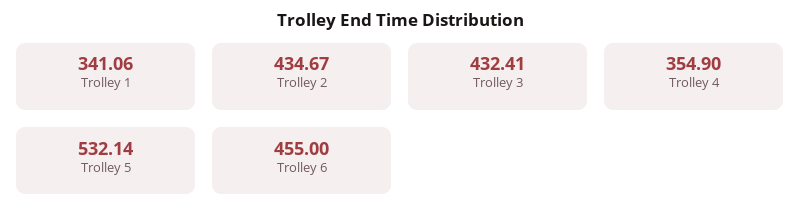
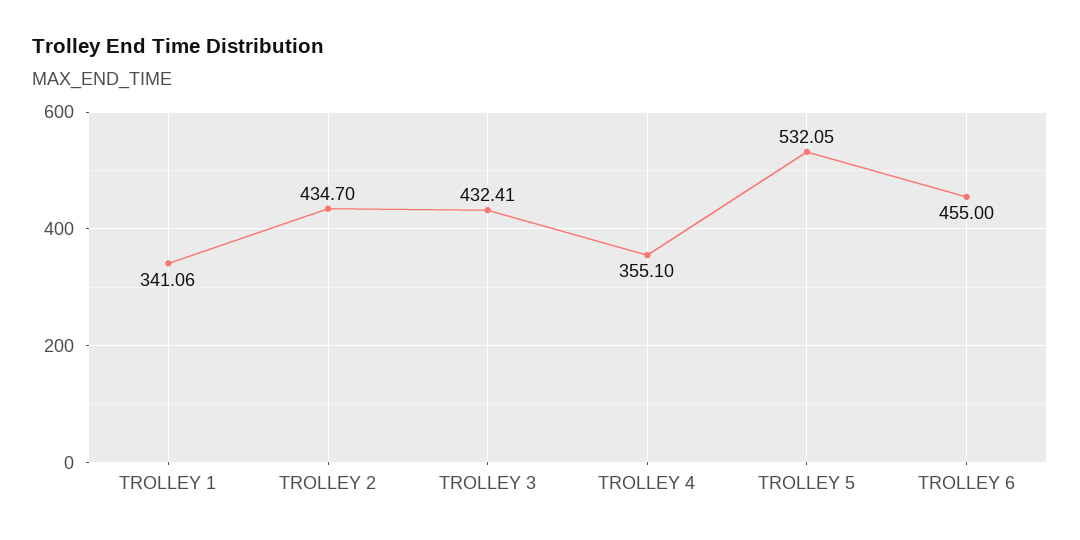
Trolley 2: 434.67 -> 434.7
Trolley 4: 354.9 -> 355.1
Trolley 5: 532.14 -> 532.05

